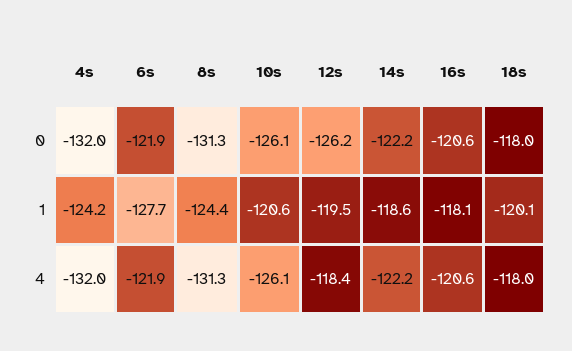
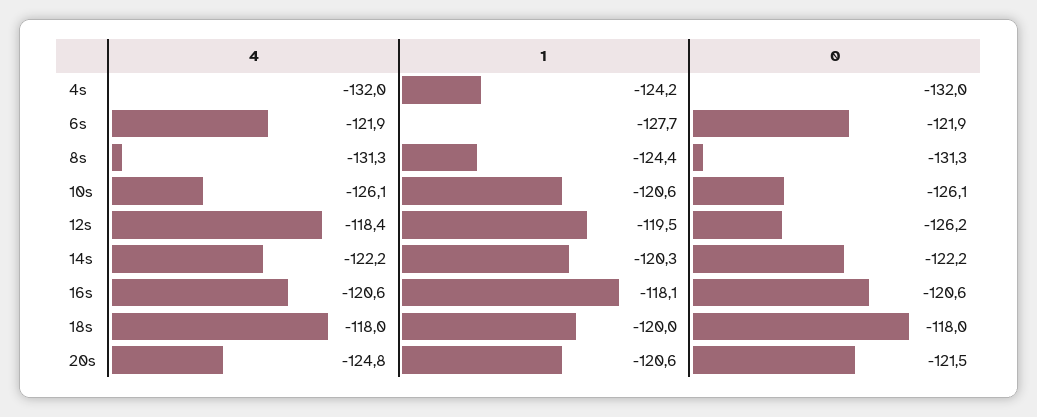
14s, 1: -118.6 -> -120.3
18s, 1: -120.1 -> -120
20s, 4: none -> -124.8
20s, 1: none -> -120.6
20s, 0: none -> -121.5

